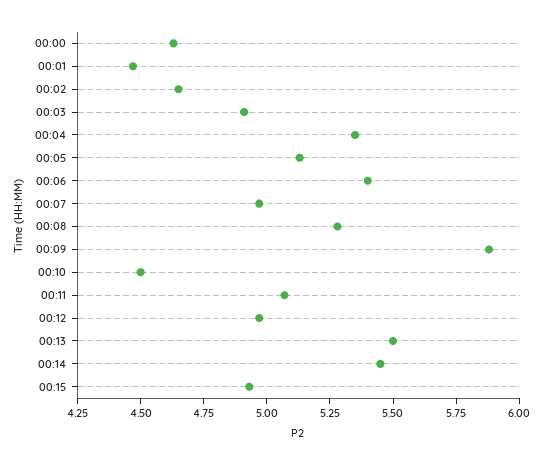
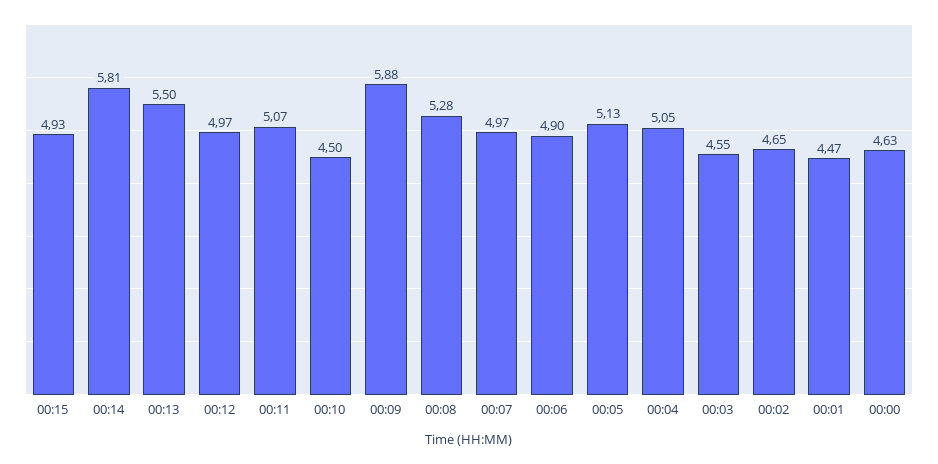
00:03: 4.9 -> 4.55
00:04: 5.35 -> 5.05
00:06: 5.4 -> 4.9
00:14: 5.45 -> 5.81

